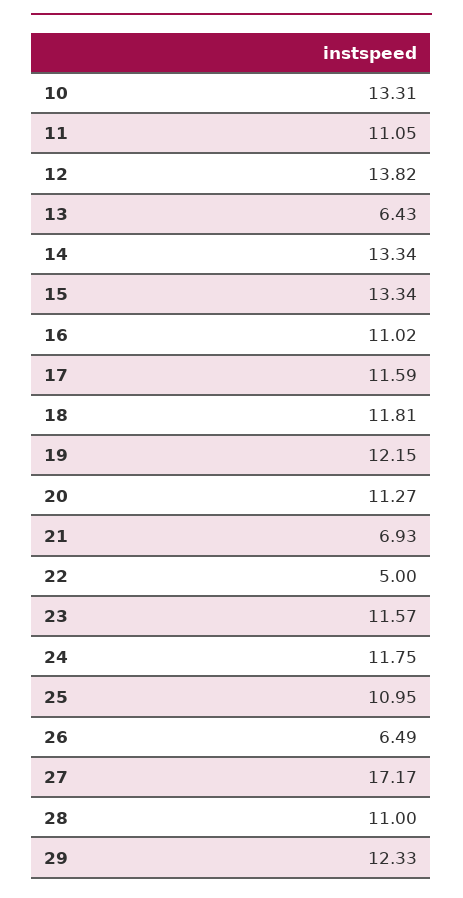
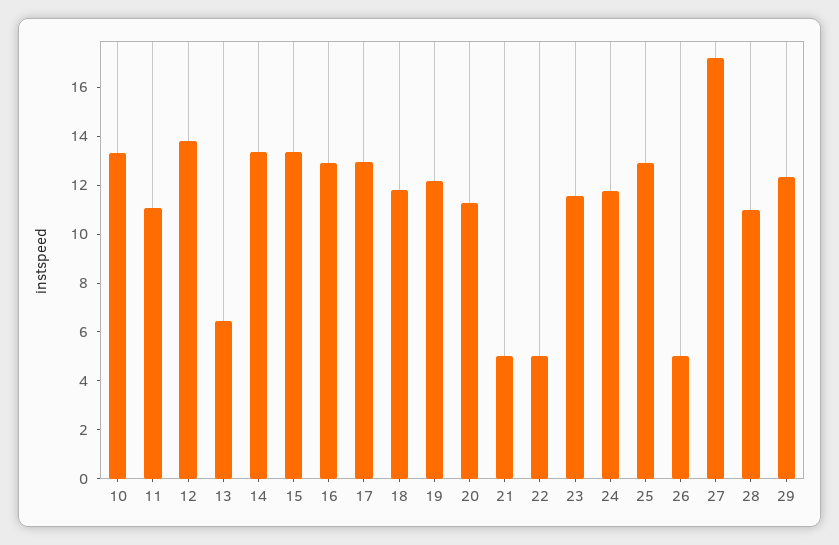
16: 11.02 -> 13
17: 11.59 -> 13
21: 6.93 -> 5
25: 10.95 -> 13
26: 6.49 -> 5

